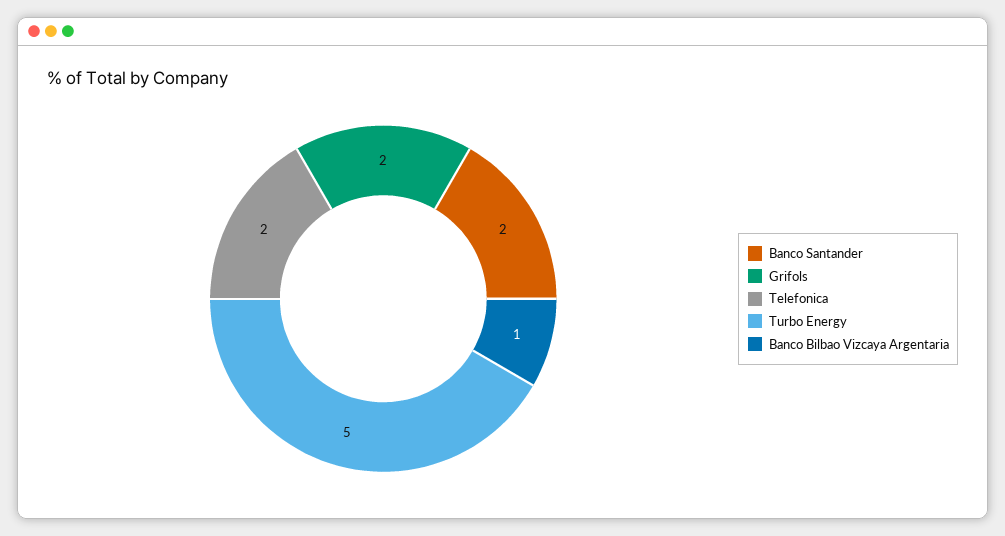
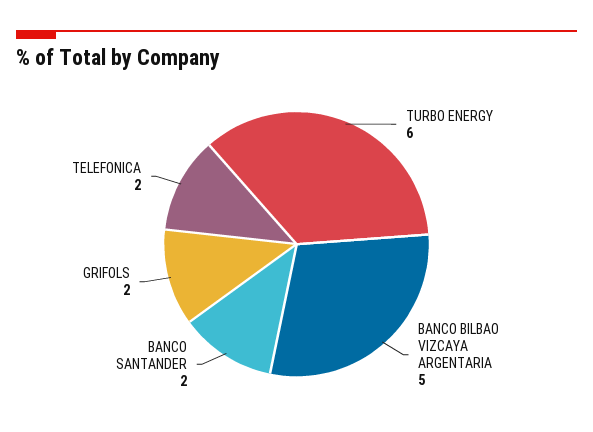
Turbo Energy: 5 -> 6
Banco Bilbao Vizcaya Argentaria: 1 -> 5

